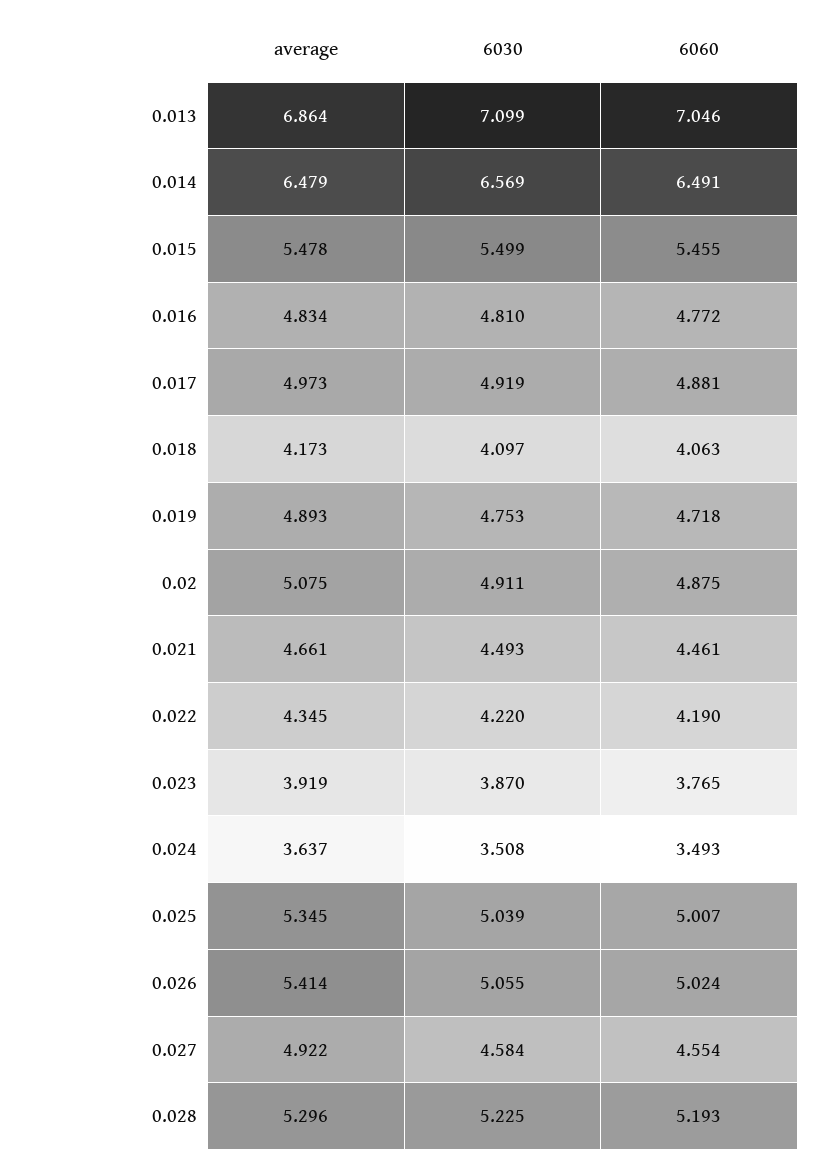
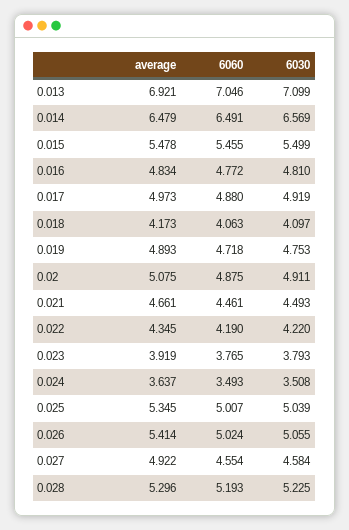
average, 0.013: 6.864 -> 6.921
6060, 0.017: 4.881 -> 4.88
6030, 0.023: 3.87 -> 3.793

